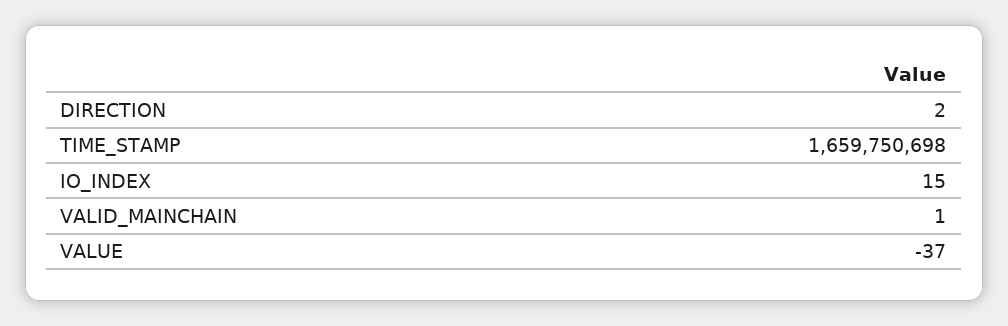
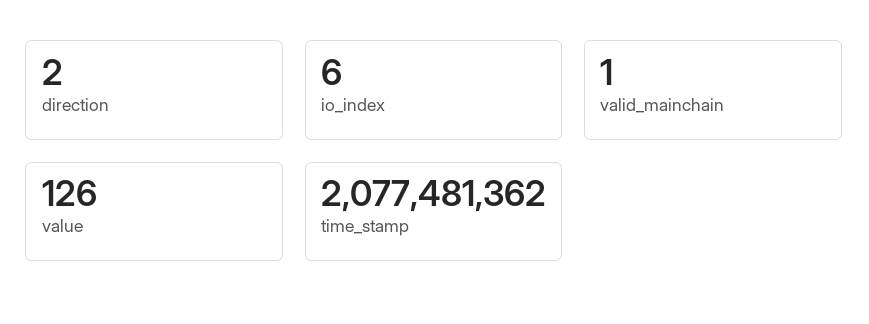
TIME_STAMP: 1659750698 -> 2077481362
IO_INDEX: 15 -> 6
VALUE: -37 -> 126

